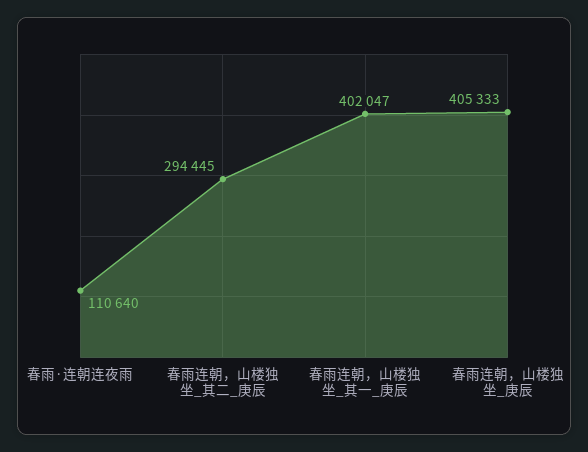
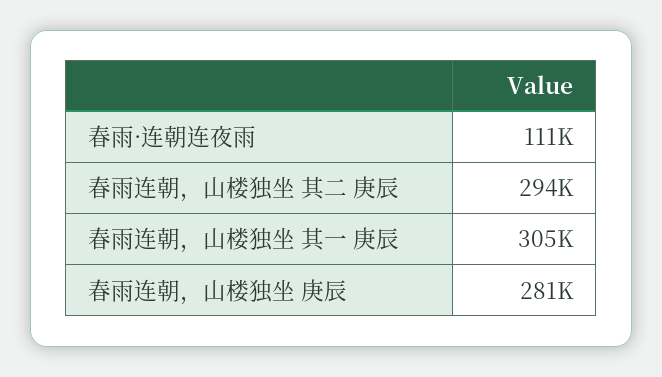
春雨连朝，山楼独坐_其一_庚辰: 402047 -> 305000
春雨连朝，山楼独坐_庚辰: 405333 -> 281000

